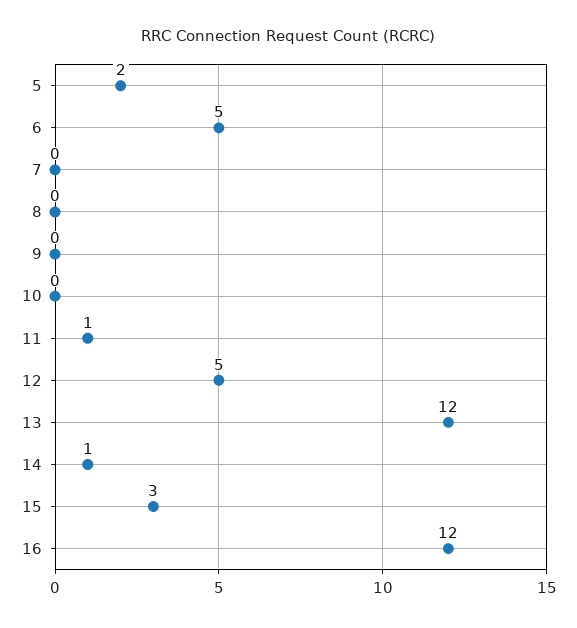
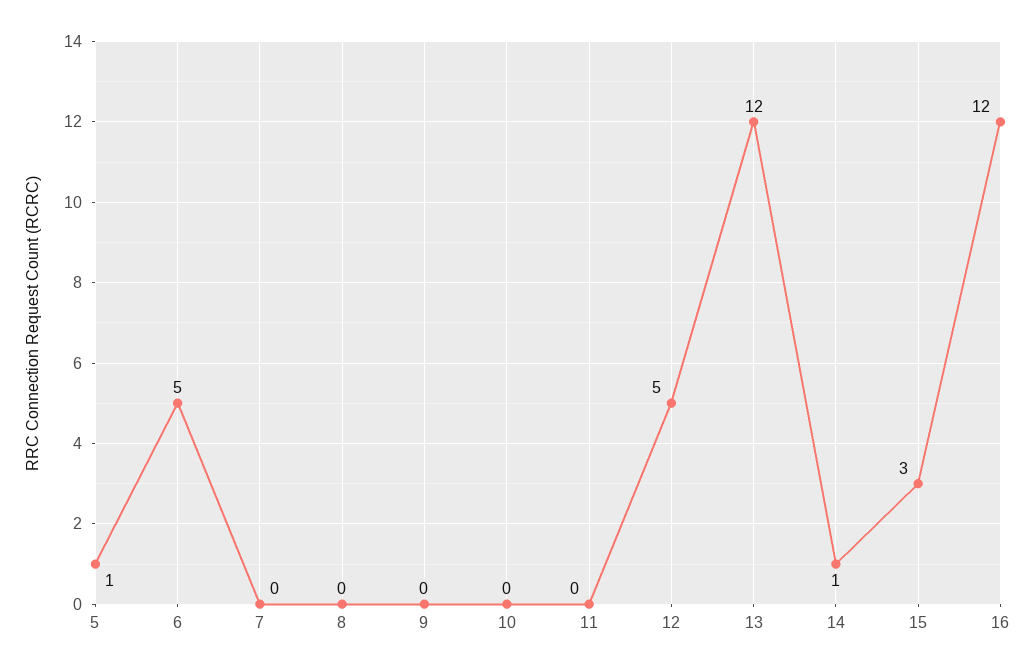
5: 2 -> 1
11: 1 -> 0

